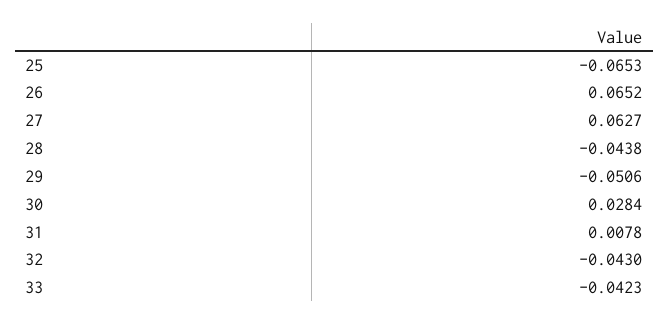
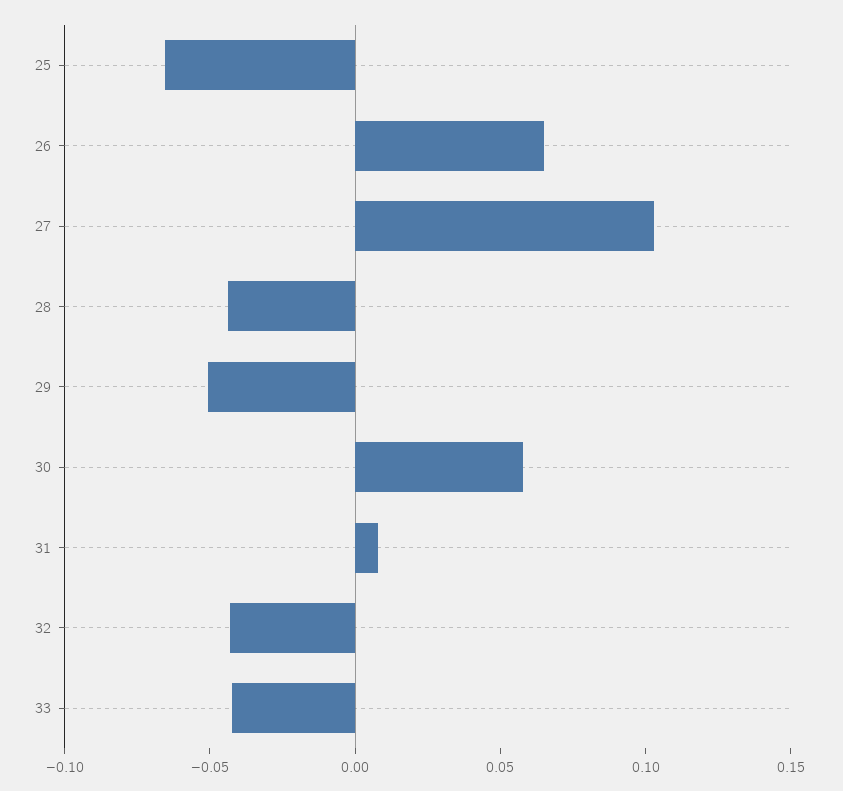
27: 0.0627 -> 0.1
30: 0.0284 -> 0.06

